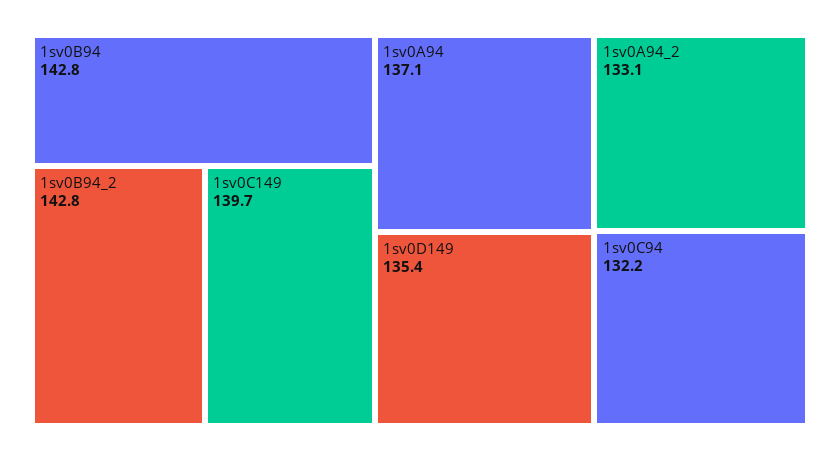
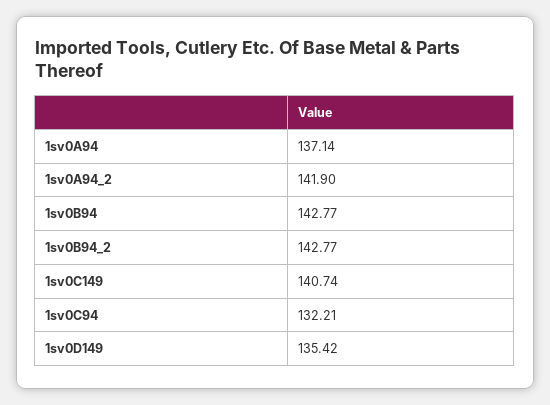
1sv0C149: 139.7 -> 140.74
1sv0A94_2: 133.1 -> 141.9

